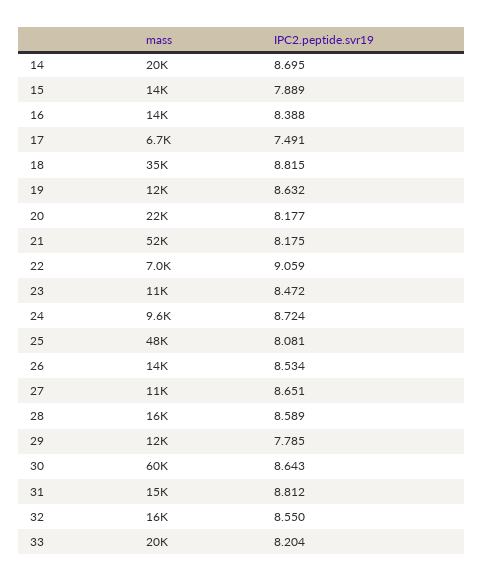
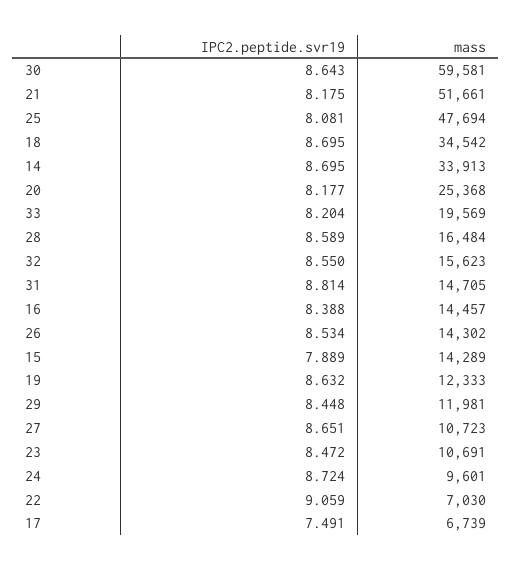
mass, 14: 20000 -> 33913
IPC2.peptide.svr19, 18: 8.815 -> 8.695
mass, 20: 22000 -> 25368
IPC2.peptide.svr19, 29: 7.785 -> 8.448
IPC2.peptide.svr19, 31: 8.812 -> 8.814

